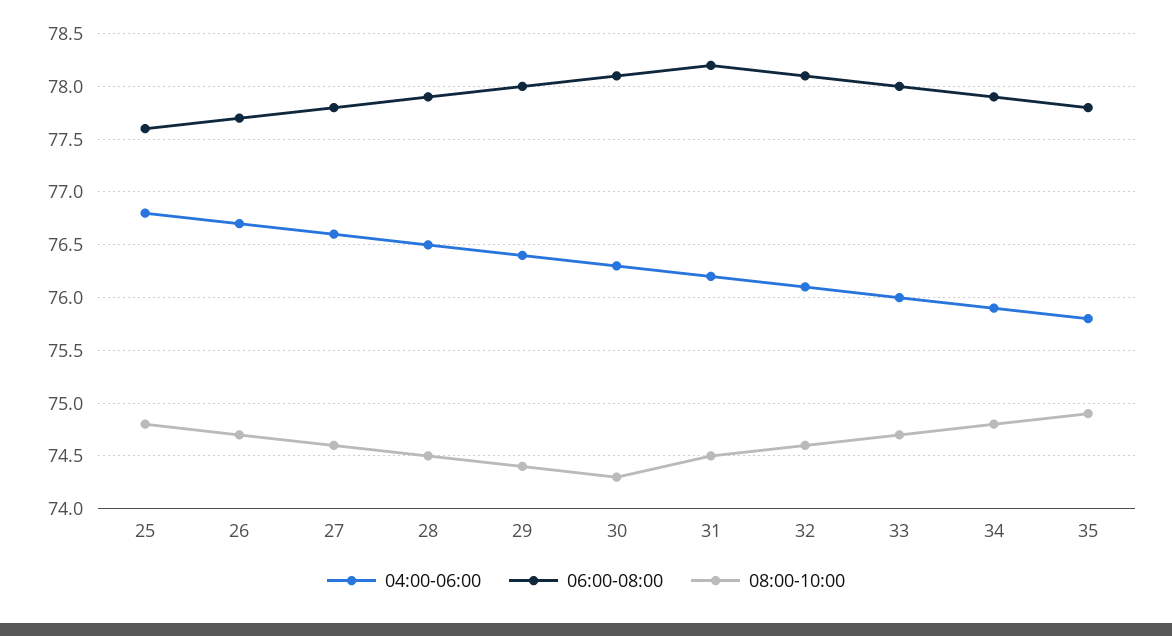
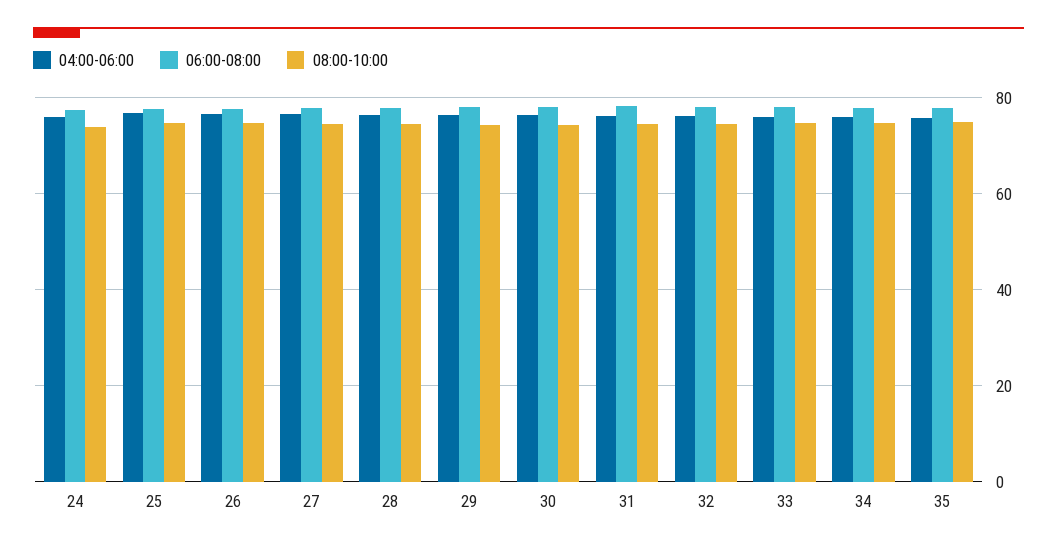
04:00-06:00, 24: none -> 76
06:00-08:00, 24: none -> 78
08:00-10:00, 24: none -> 74

